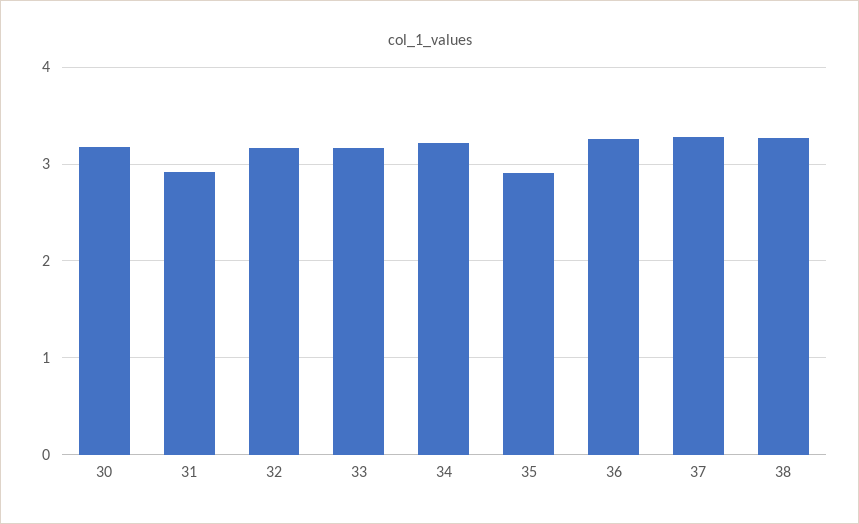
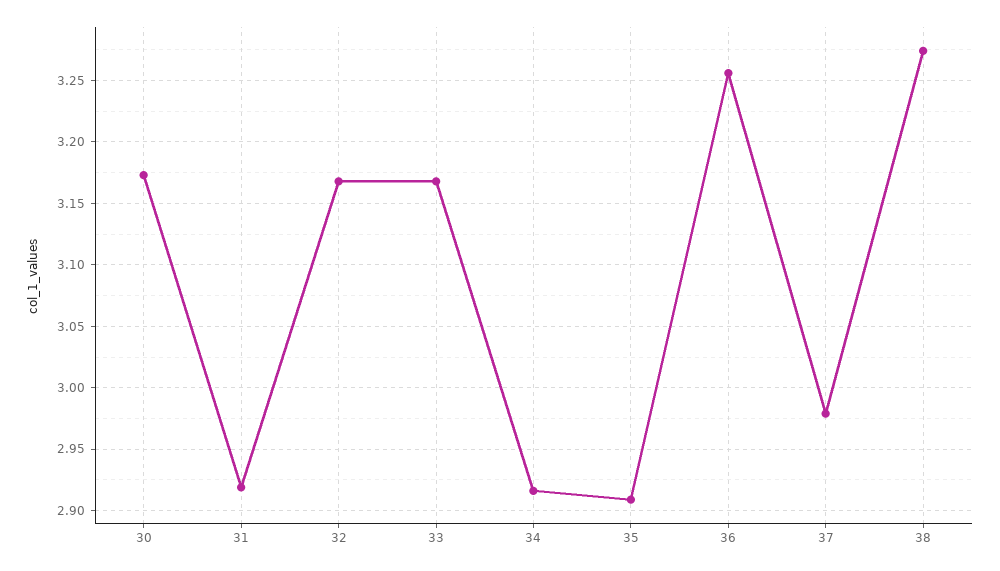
34: 3.2 -> 2.915
37: 3.3 -> 2.98

